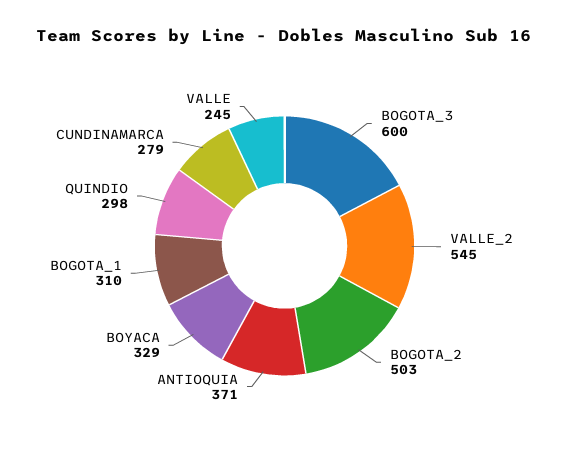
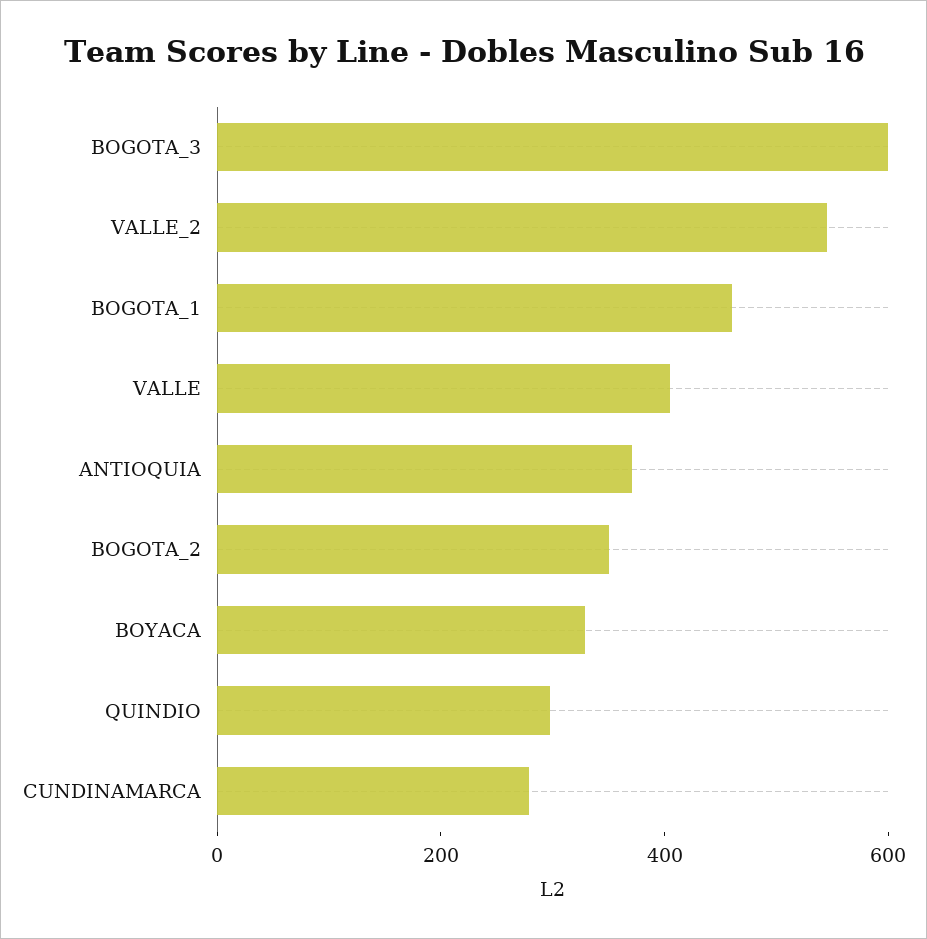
BOGOTA_2: 503 -> 350
BOGOTA_1: 310 -> 450
VALLE: 245 -> 400

